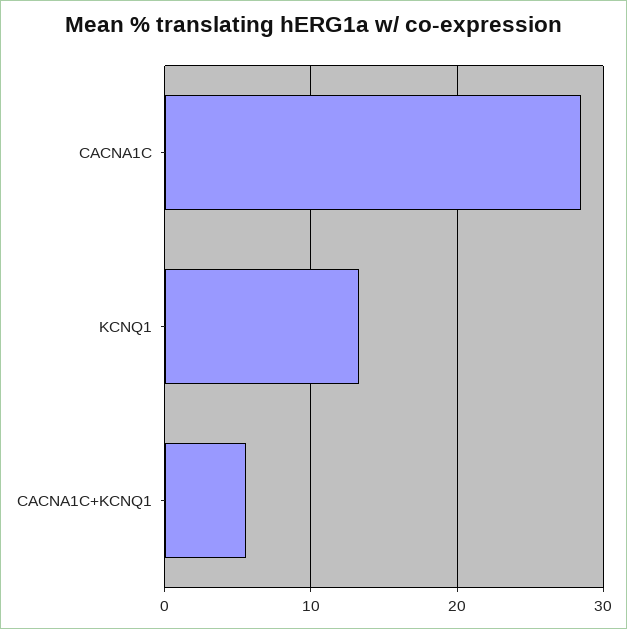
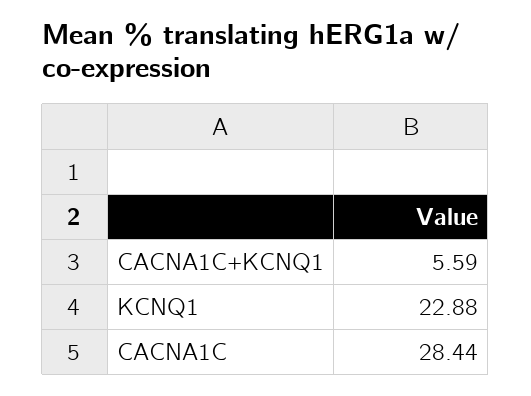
KCNQ1: 13 -> 22.88

